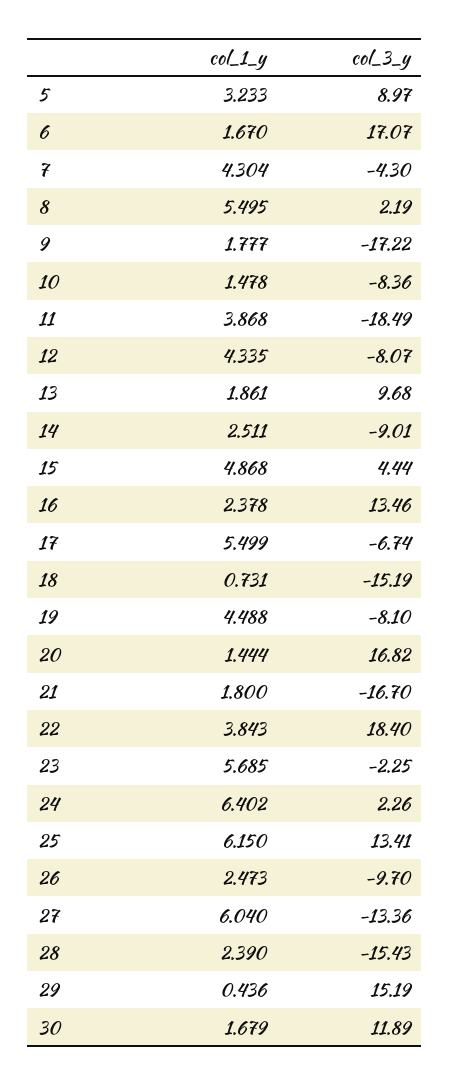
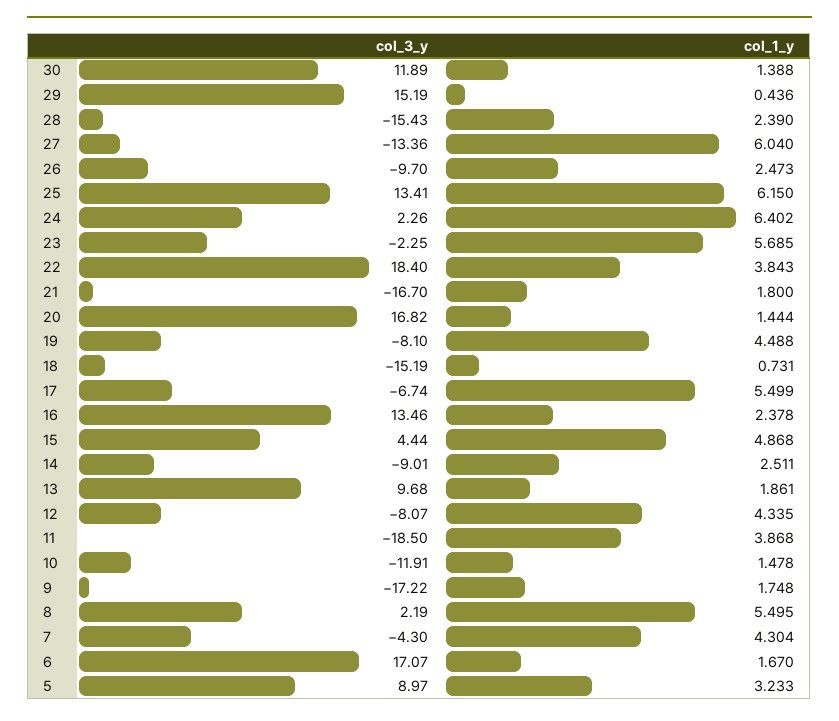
col_1_y, 9: 1.777 -> 1.748
col_3_y, 10: -8.36 -> -11.91
col_3_y, 11: -18.49 -> -18.5
col_1_y, 30: 1.679 -> 1.388

